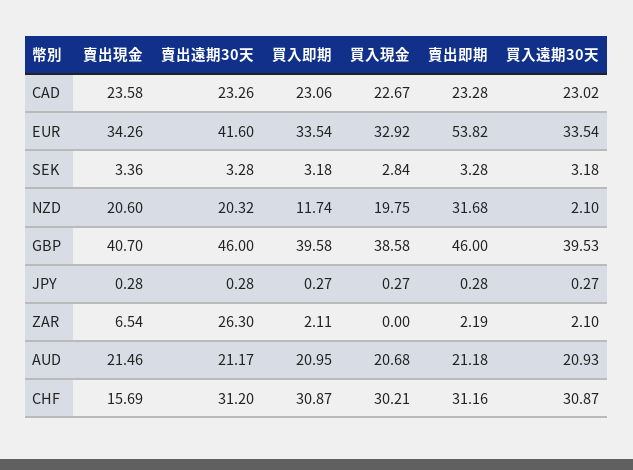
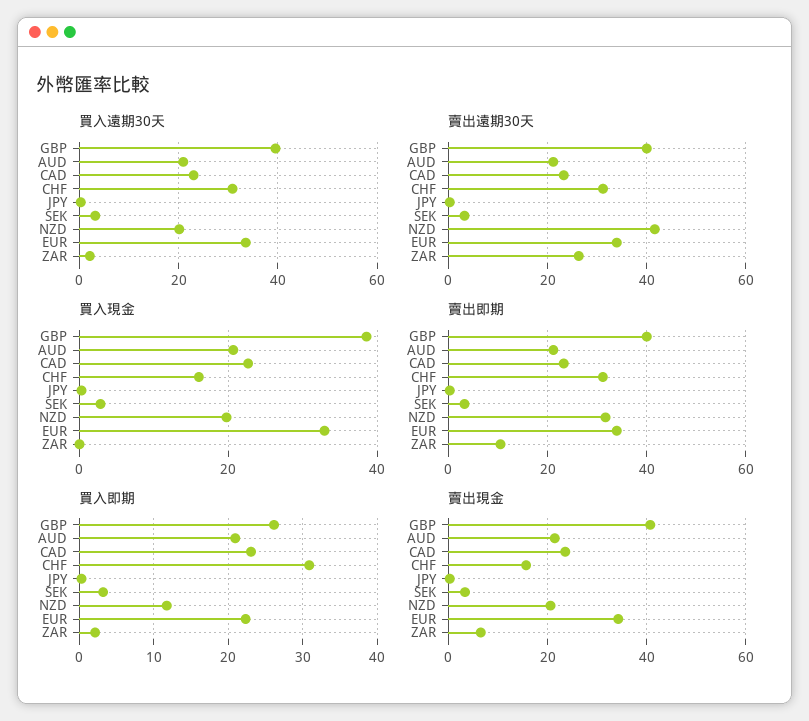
賣出遠期30天, EUR: 41.6 -> 34
買入即期, EUR: 33.54 -> 22
賣出即期, EUR: 53.82 -> 34
賣出遠期30天, NZD: 20.32 -> 42
買入遠期30天, NZD: 2.1 -> 20
賣出遠期30天, GBP: 46 -> 40
買入即期, GBP: 39.58 -> 26
賣出即期, GBP: 46 -> 40
賣出即期, ZAR: 2.19 -> 10
買入現金, CHF: 30.21 -> 16

